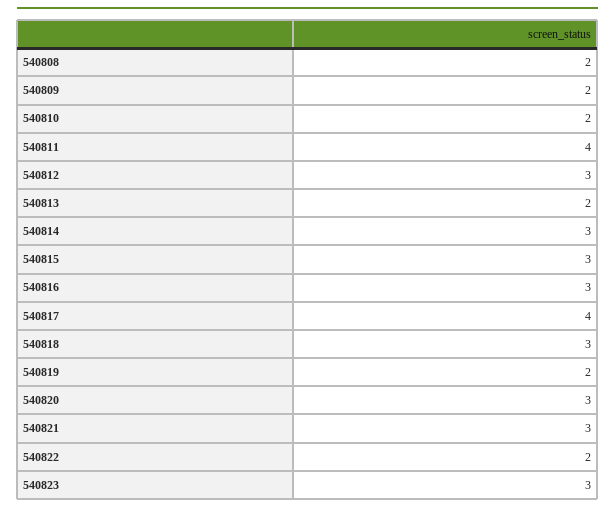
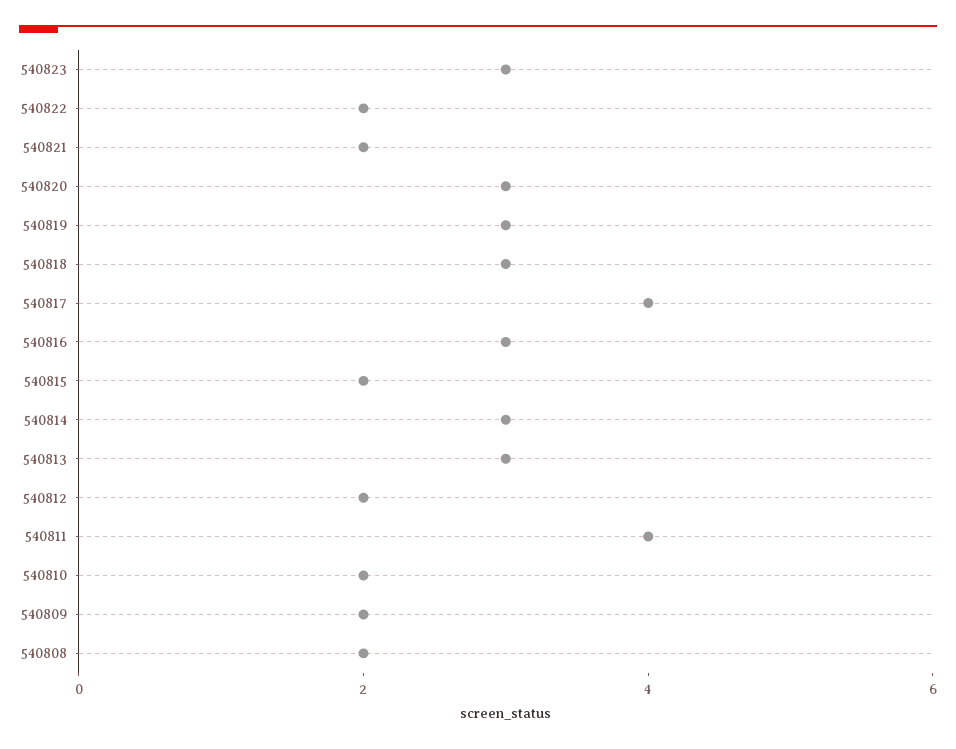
540812: 3 -> 2
540813: 2 -> 3
540815: 3 -> 2
540819: 2 -> 3
540821: 3 -> 2

